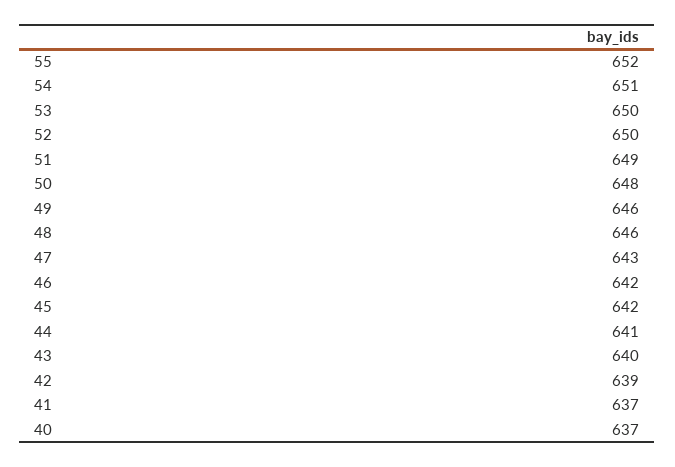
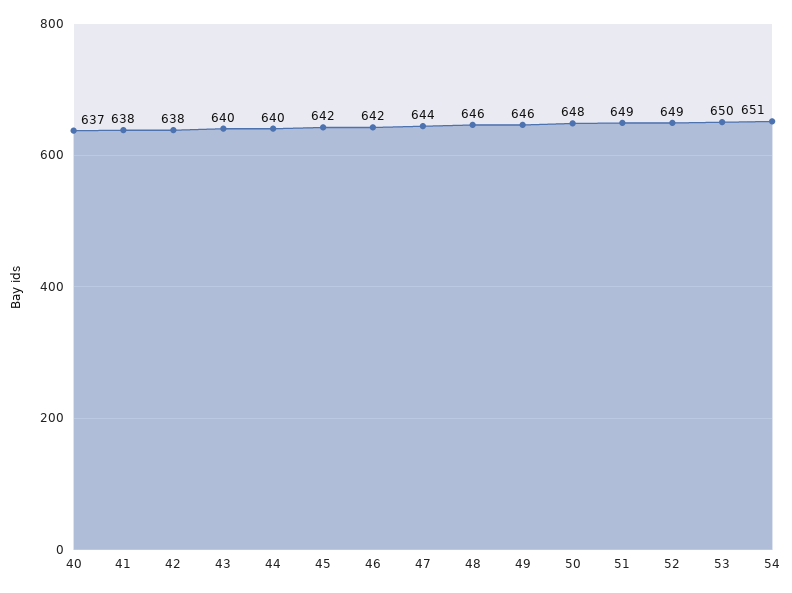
55: 652 -> none
52: 650 -> 649
47: 643 -> 644
44: 641 -> 640
42: 639 -> 638
41: 637 -> 638

